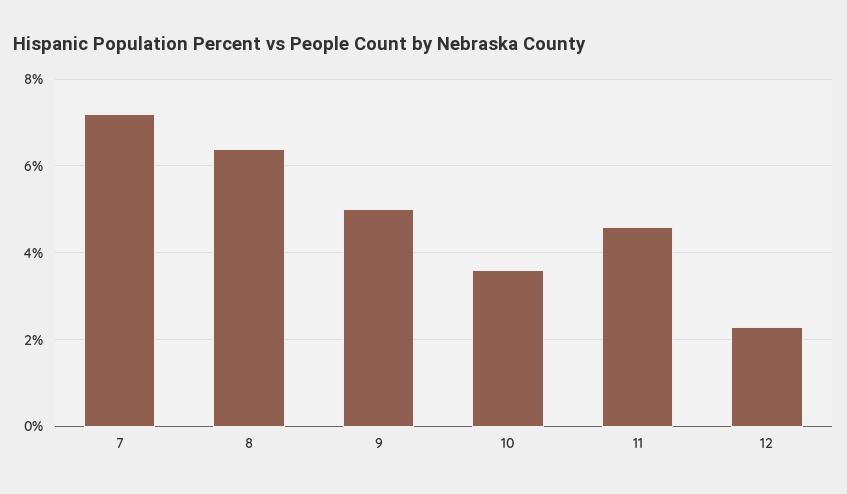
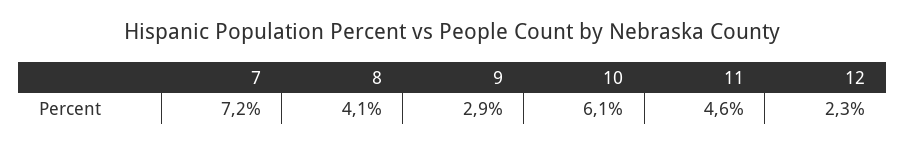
8: 6.5 -> 4.1
9: 5 -> 2.9
10: 3.5 -> 6.1

